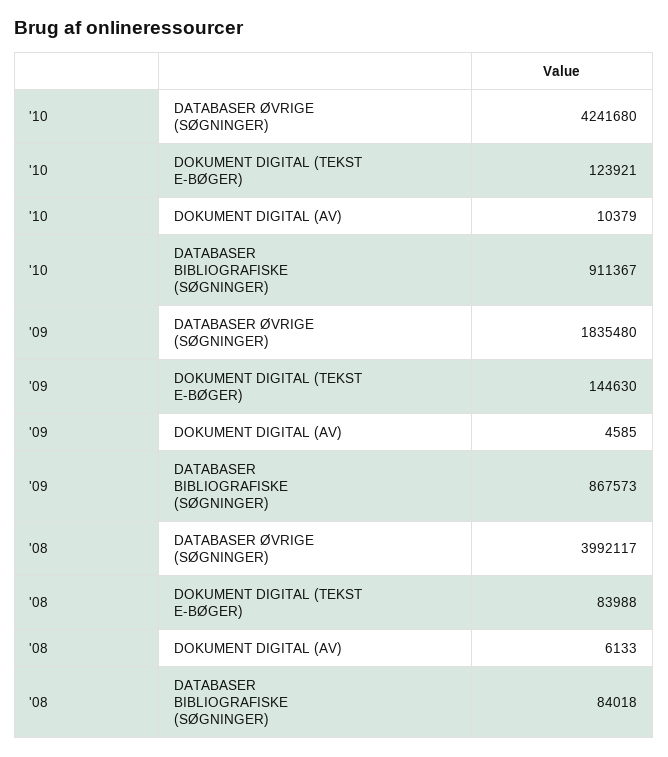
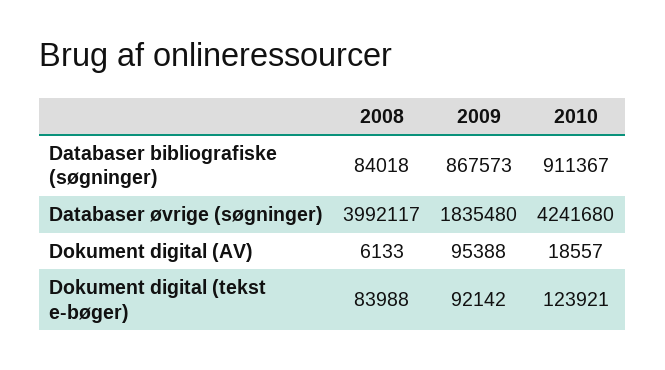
'10, DOKUMENT DIGITAL (AV): 10379 -> 18557
'09, DOKUMENT DIGITAL (TEKST E-BØGER): 144630 -> 92142
'09, DOKUMENT DIGITAL (AV): 4585 -> 95388

